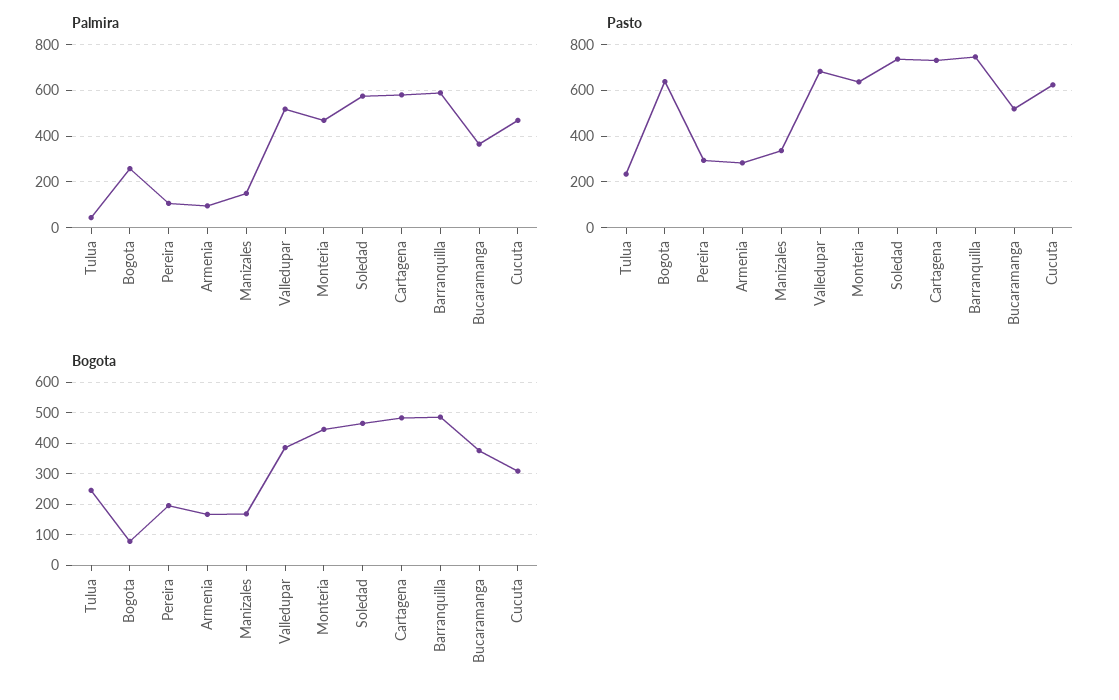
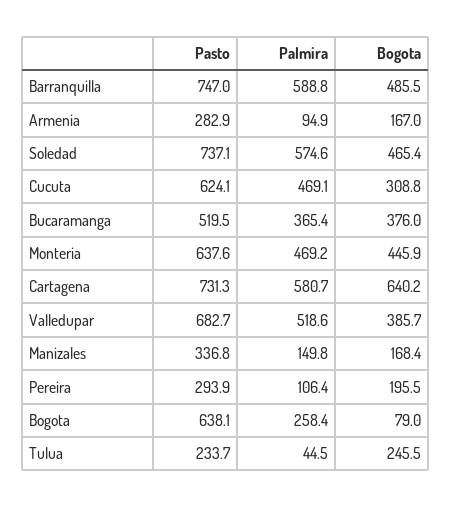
Bogota, Cartagena: 480 -> 640.2

